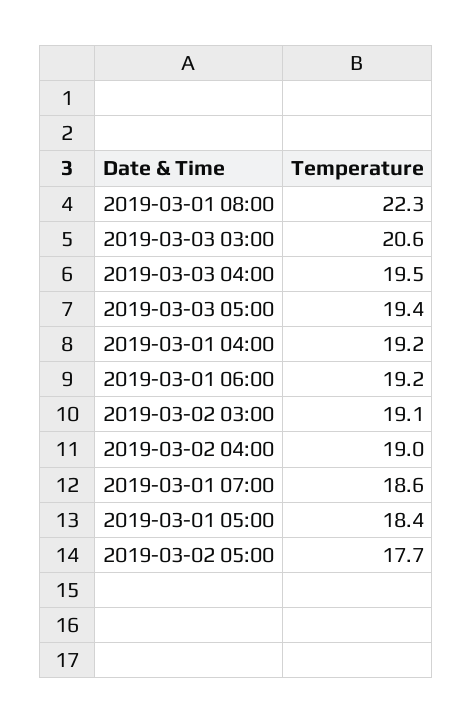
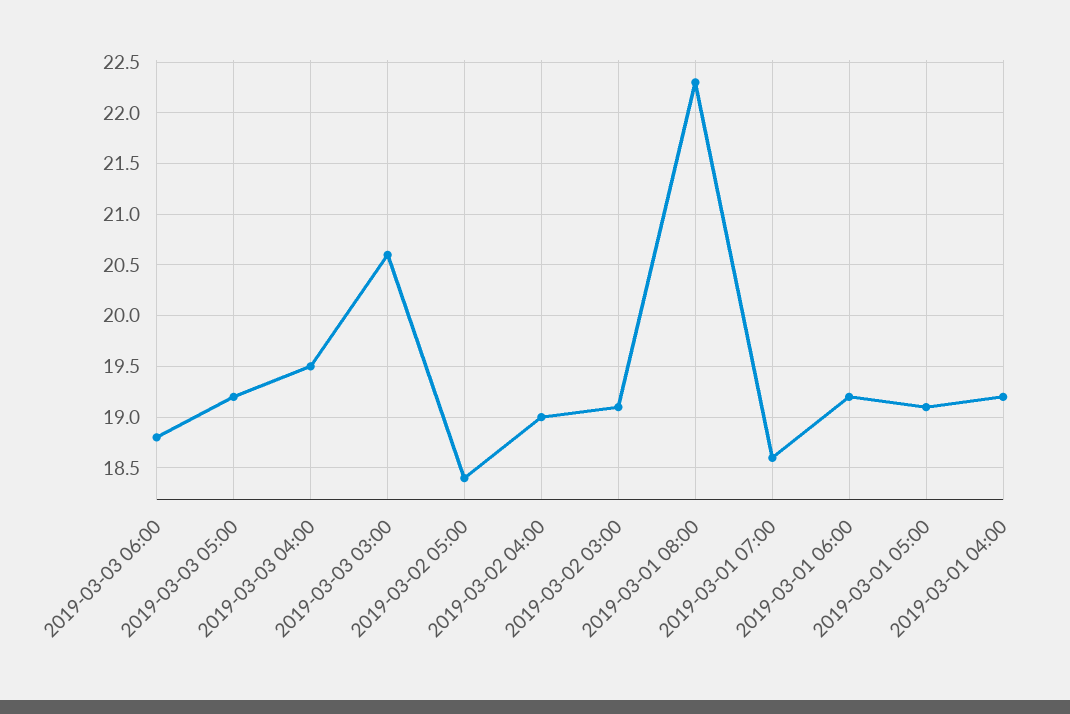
2019-03-03 05:00: 19.4 -> 19.2
2019-03-01 05:00: 18.4 -> 19.1
2019-03-02 05:00: 17.7 -> 18.4
2019-03-03 06:00: none -> 18.8

